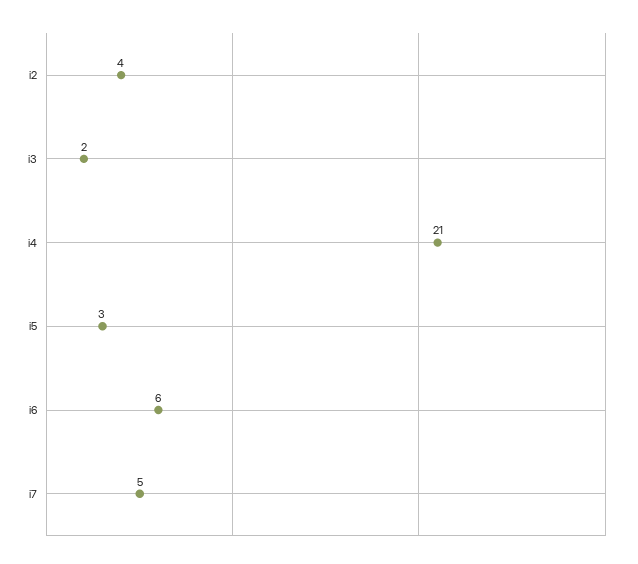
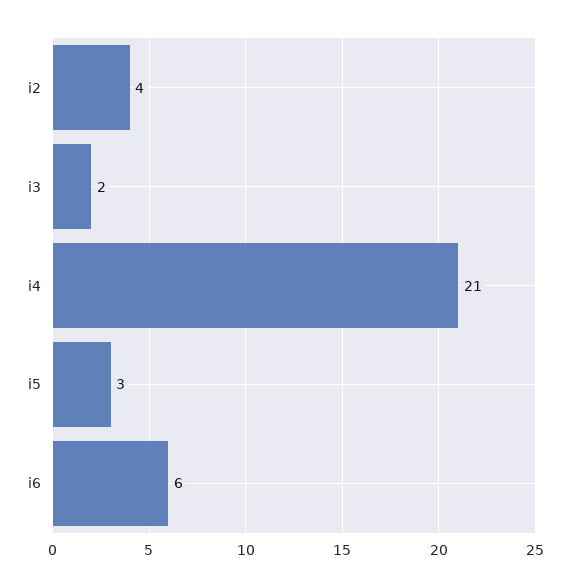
i7: 5 -> none

